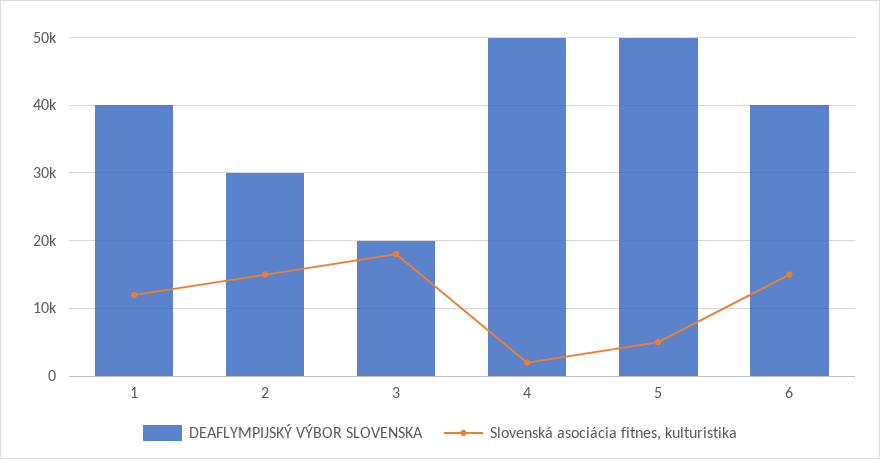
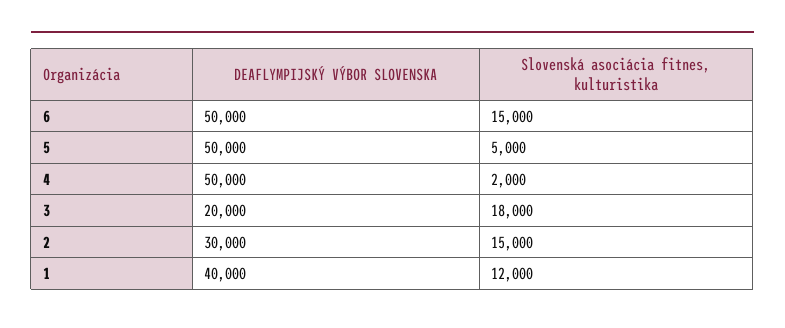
DEAFLYMPIJSKÝ VÝBOR SLOVENSKA, 6: 40000 -> 50000

